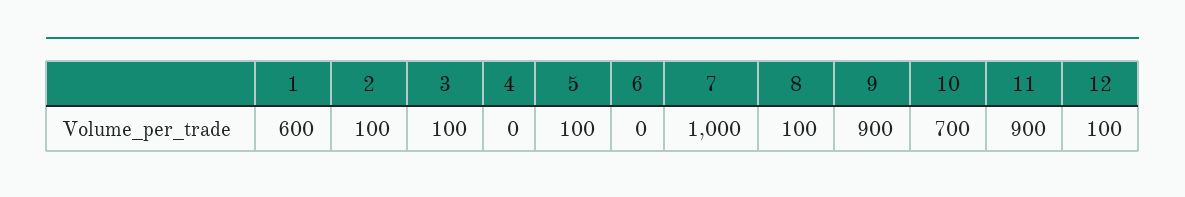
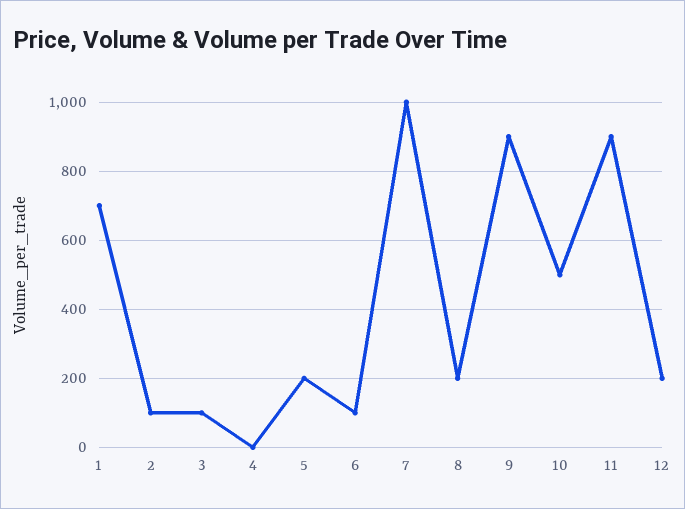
1: 600 -> 700
5: 100 -> 200
6: 0 -> 100
8: 100 -> 200
10: 700 -> 500
12: 100 -> 200

